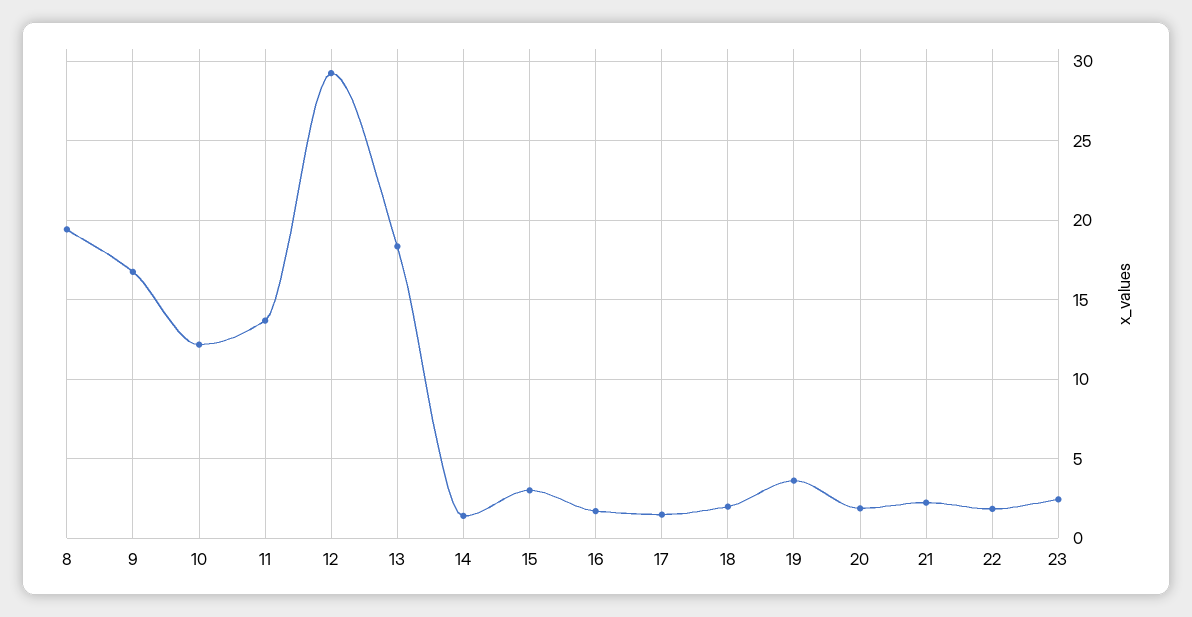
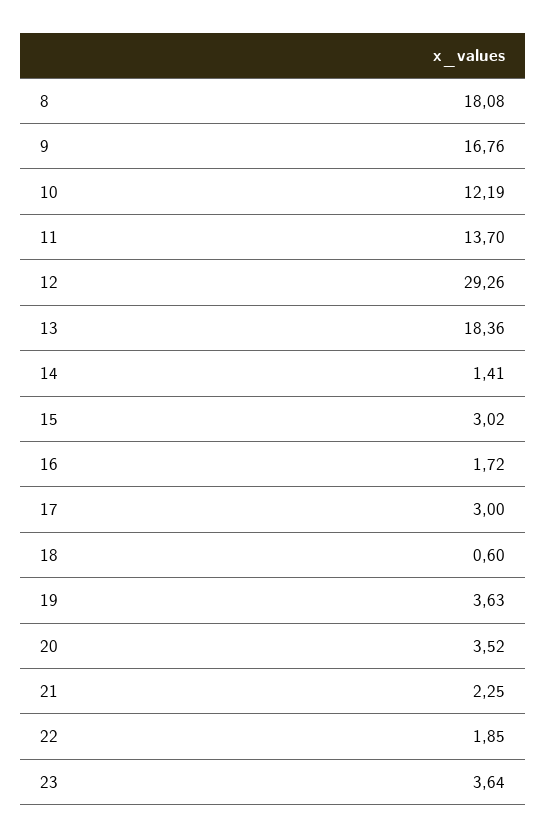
8: 19.5 -> 18.08
17: 1.5 -> 3
18: 2 -> 0.6
20: 2 -> 3.52
23: 2.5 -> 3.64

